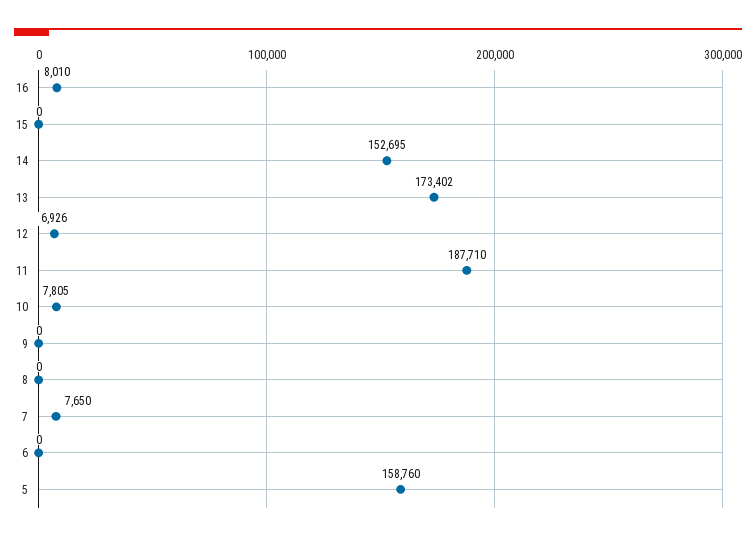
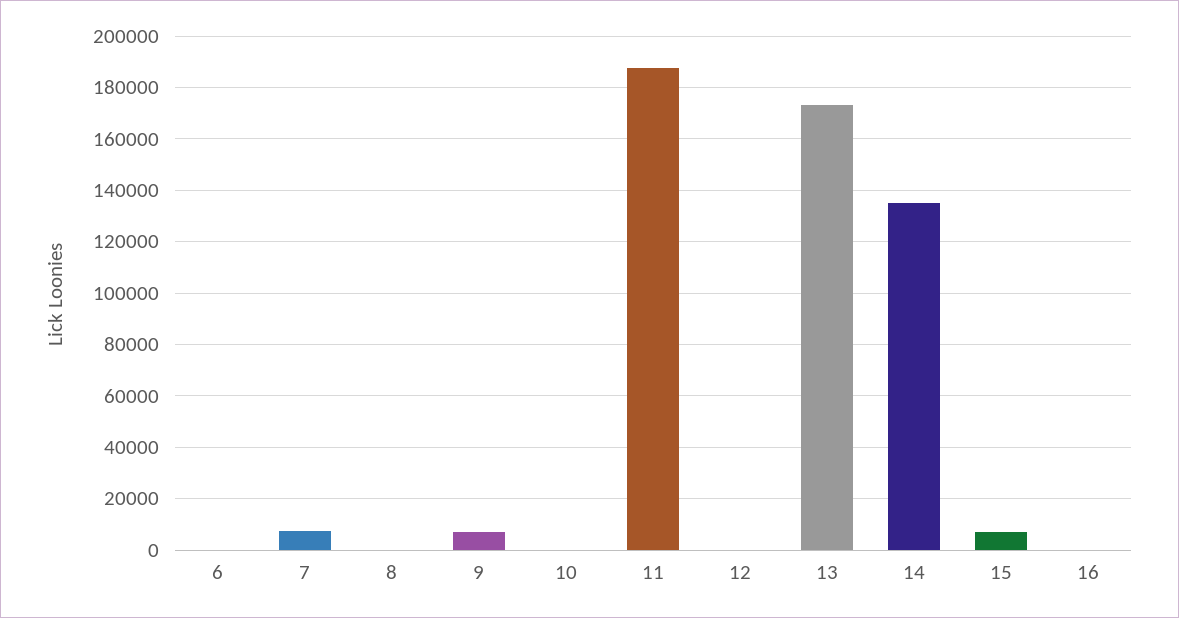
16: 8010 -> 0
15: 0 -> 7500
14: 152695 -> 135000
12: 6926 -> 0
10: 7805 -> 0
9: 0 -> 7500
5: 158760 -> none

